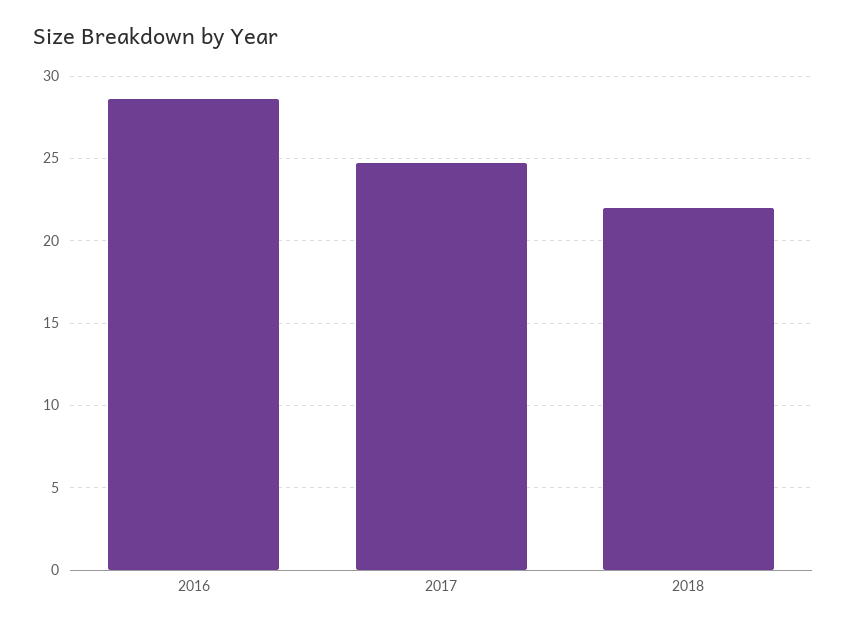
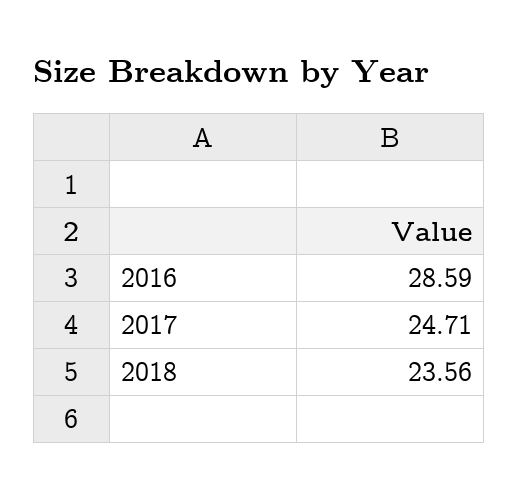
2018: 22 -> 23.56

